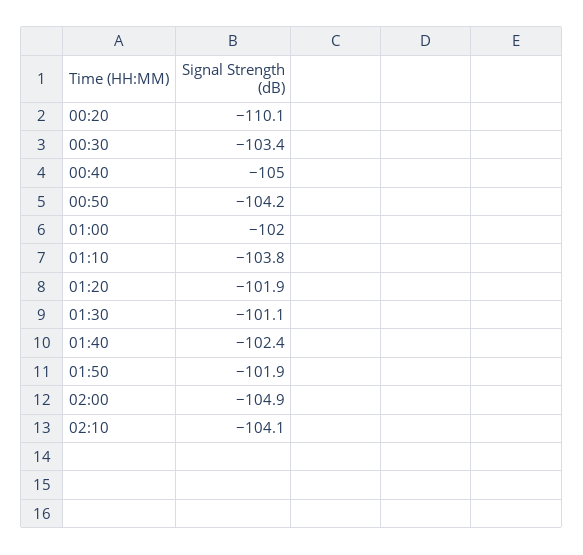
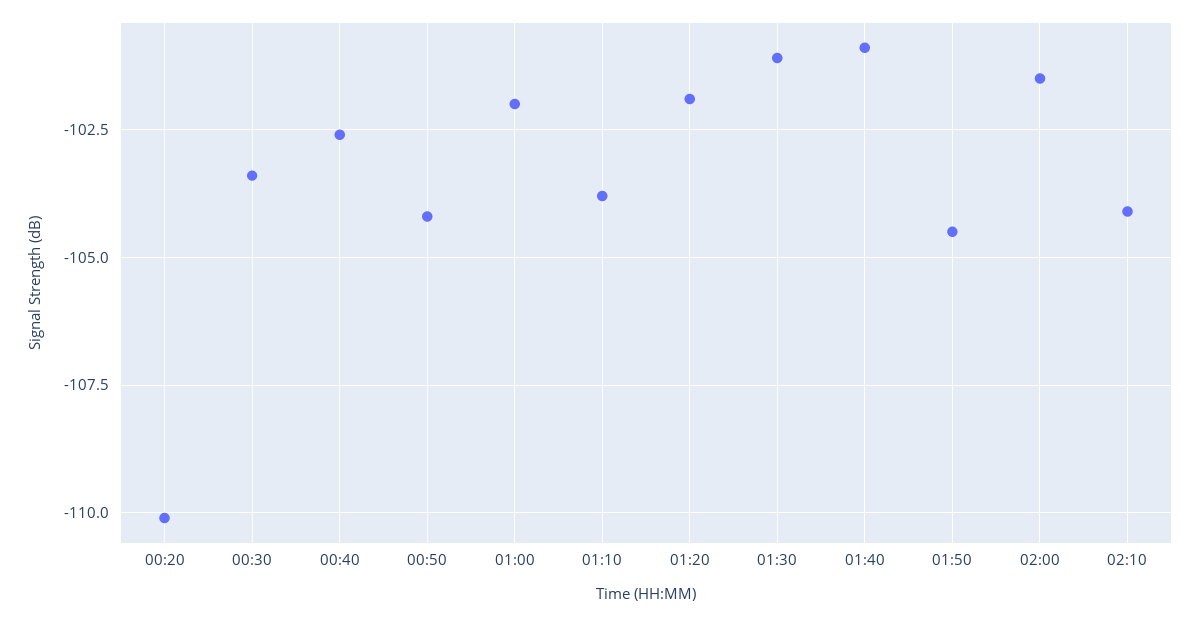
00:40: -105 -> -102.5
01:40: -102.4 -> -101
01:50: -101.9 -> -104.5
02:00: -104.9 -> -101.5

